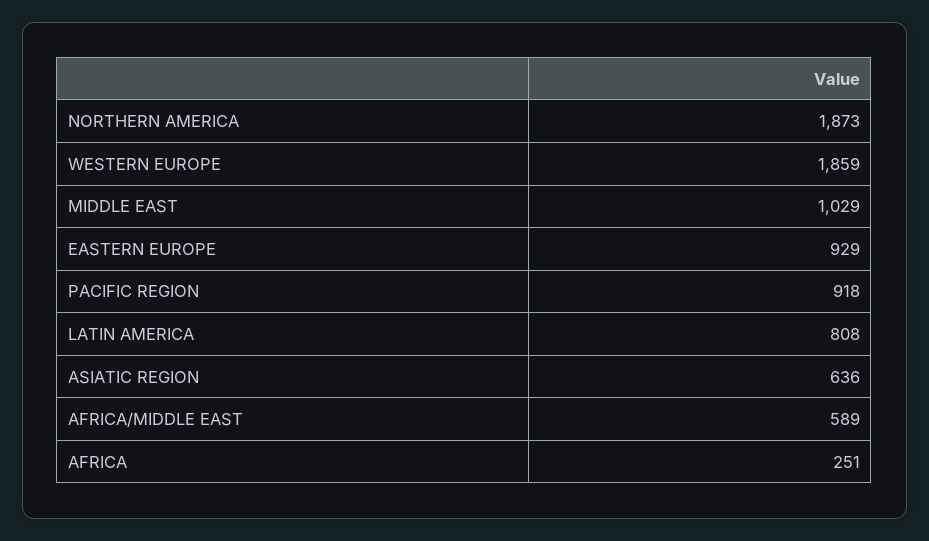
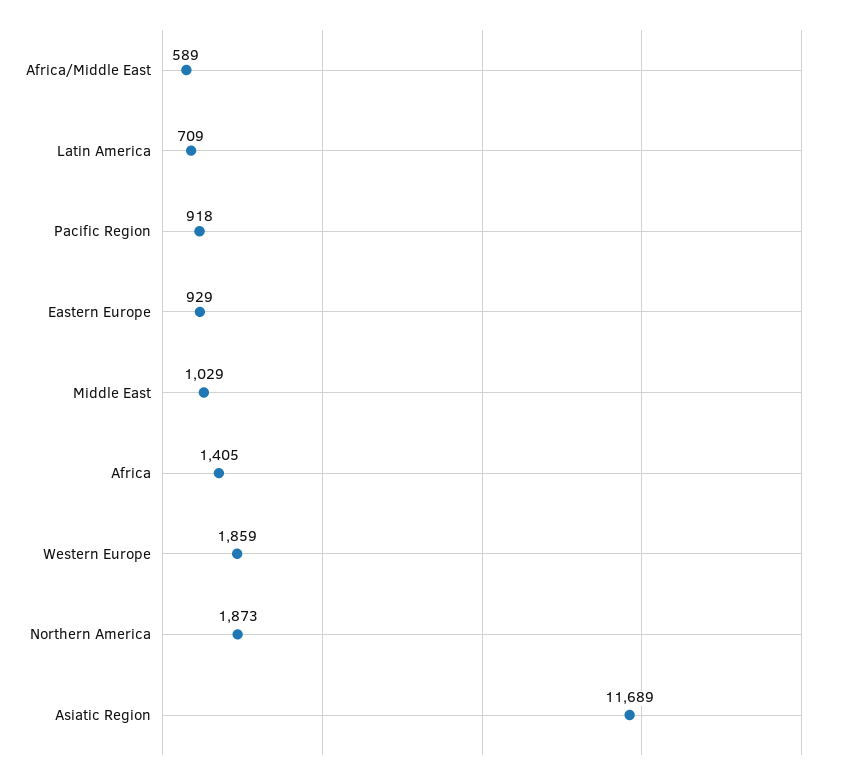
LATIN AMERICA: 808 -> 709
ASIATIC REGION: 636 -> 11689
AFRICA: 251 -> 1405

